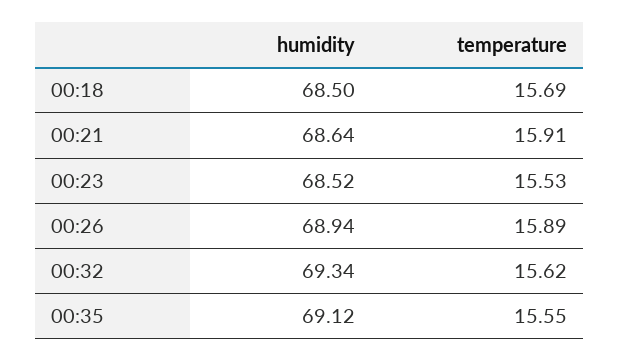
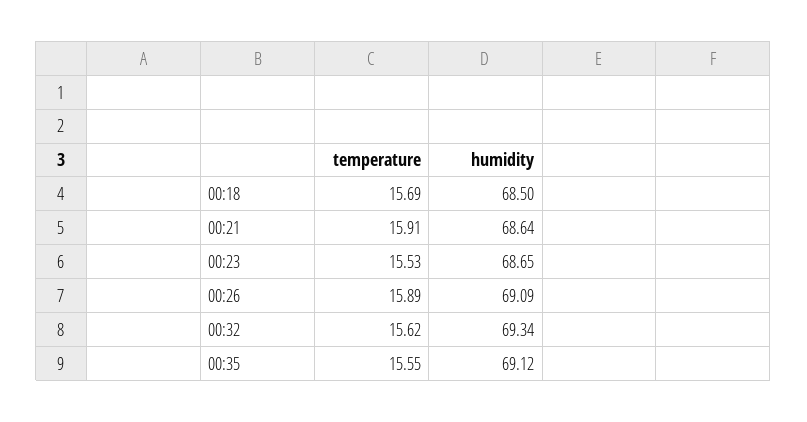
humidity, 00:23: 68.52 -> 68.65
humidity, 00:26: 68.94 -> 69.09

